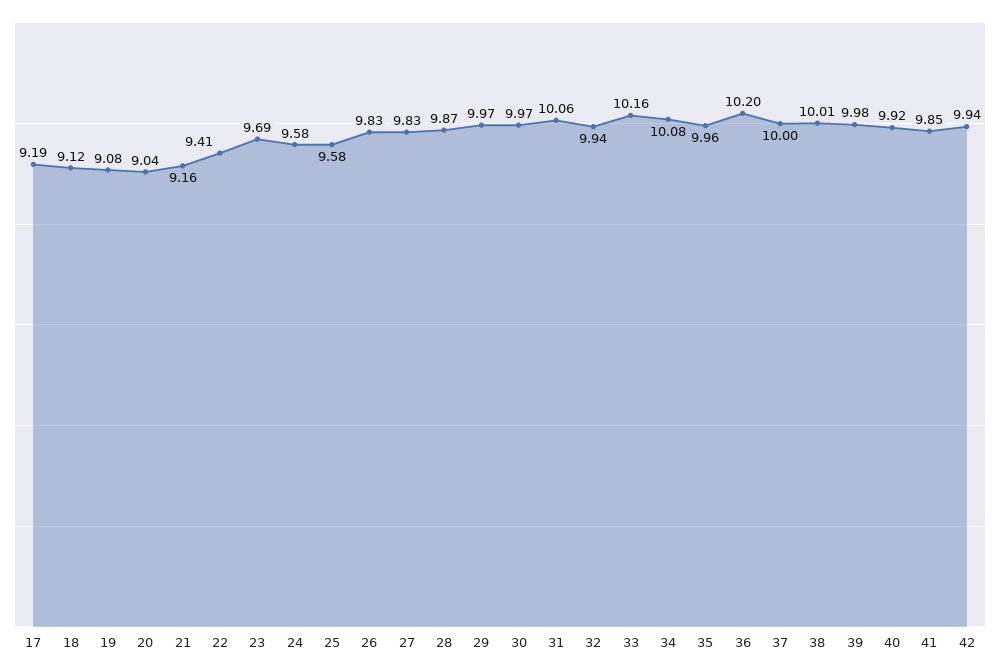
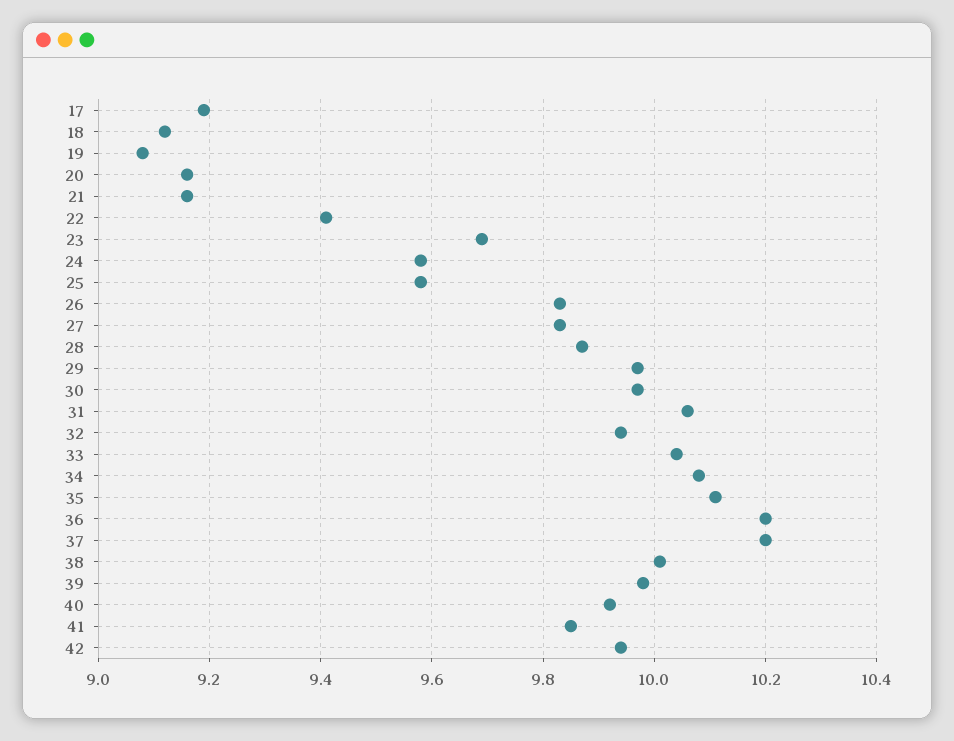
20: 9.04 -> 9.15
33: 10.16 -> 10.05
35: 9.96 -> 10.1
37: 10 -> 10.2

